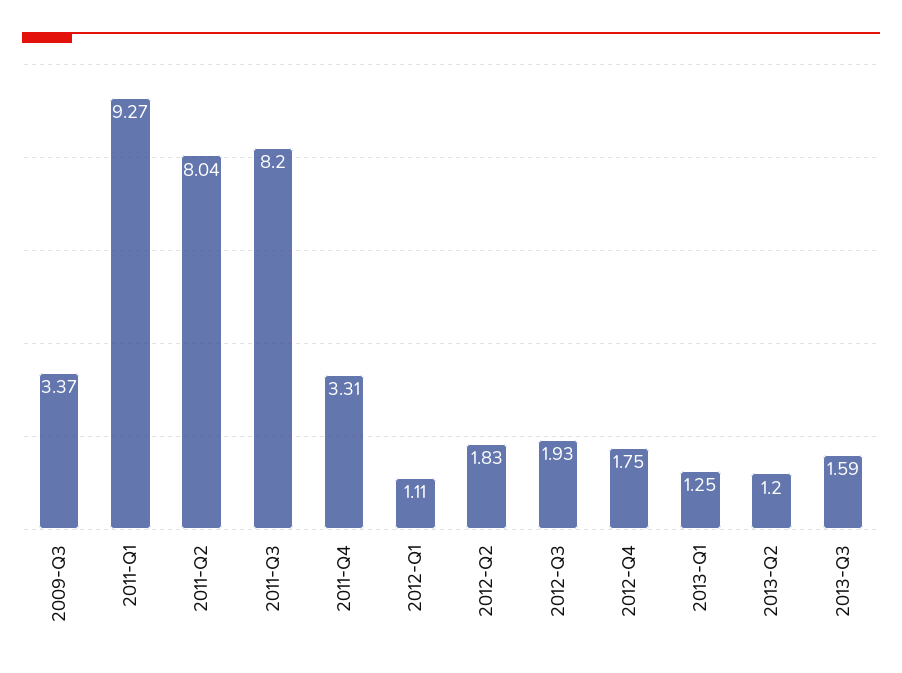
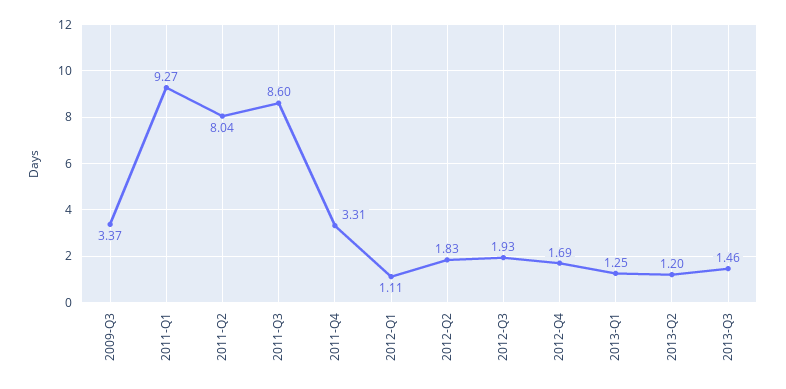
2011-Q3: 8.2 -> 8.6
2012-Q4: 1.75 -> 1.69
2013-Q3: 1.59 -> 1.46

